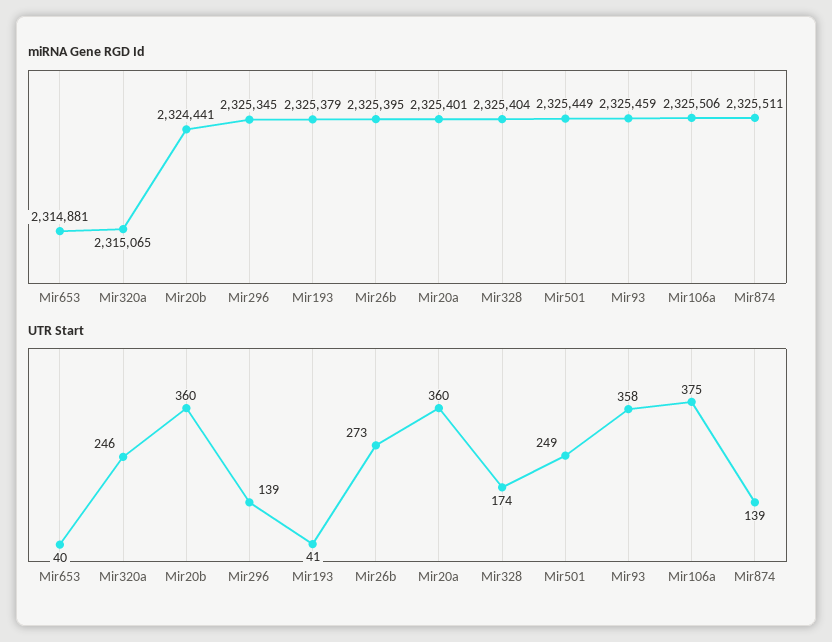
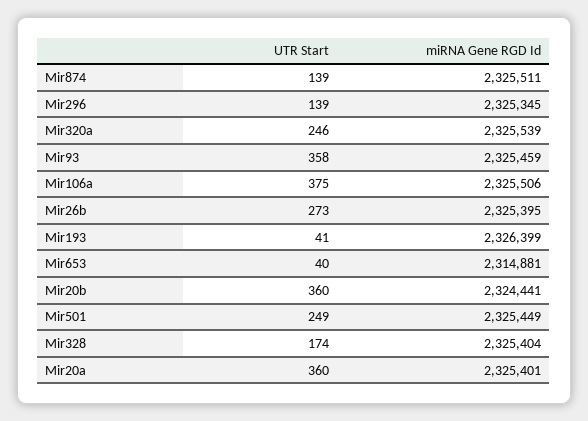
miRNA Gene RGD Id, Mir320a: 2315065 -> 2325539
miRNA Gene RGD Id, Mir193: 2325379 -> 2326399

